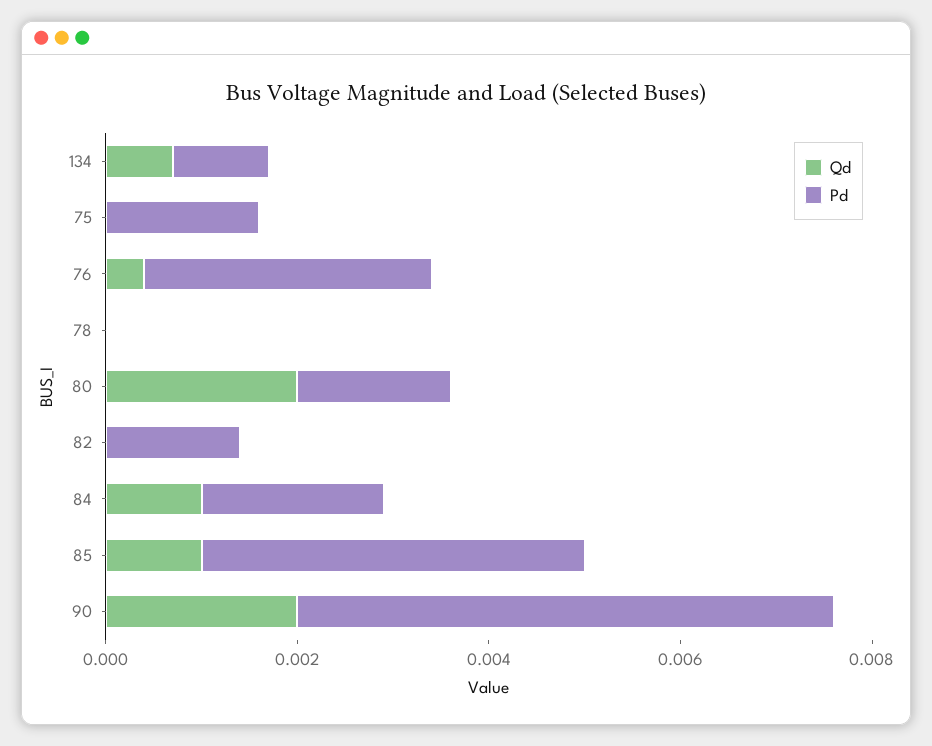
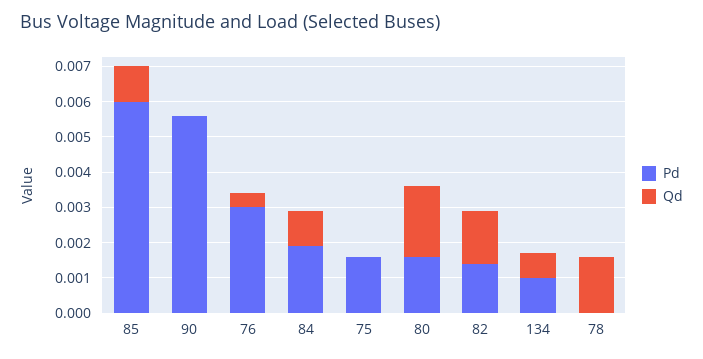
Qd, 78: 0 -> 0.0015
Qd, 82: 0 -> 0.0015
Pd, 85: 0.004 -> 0.006
Qd, 90: 0.002 -> 0

